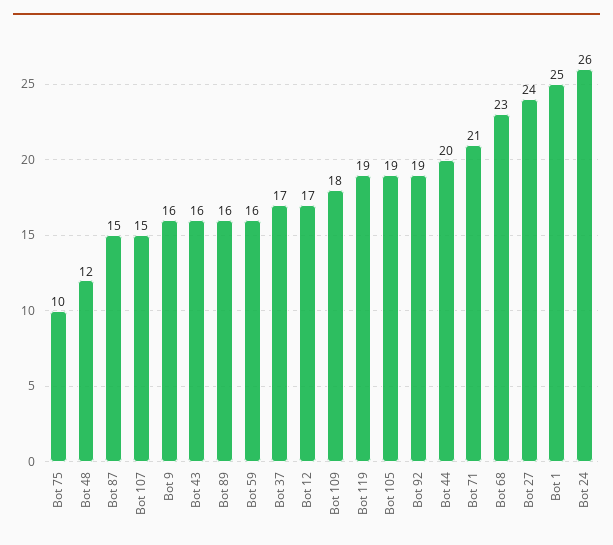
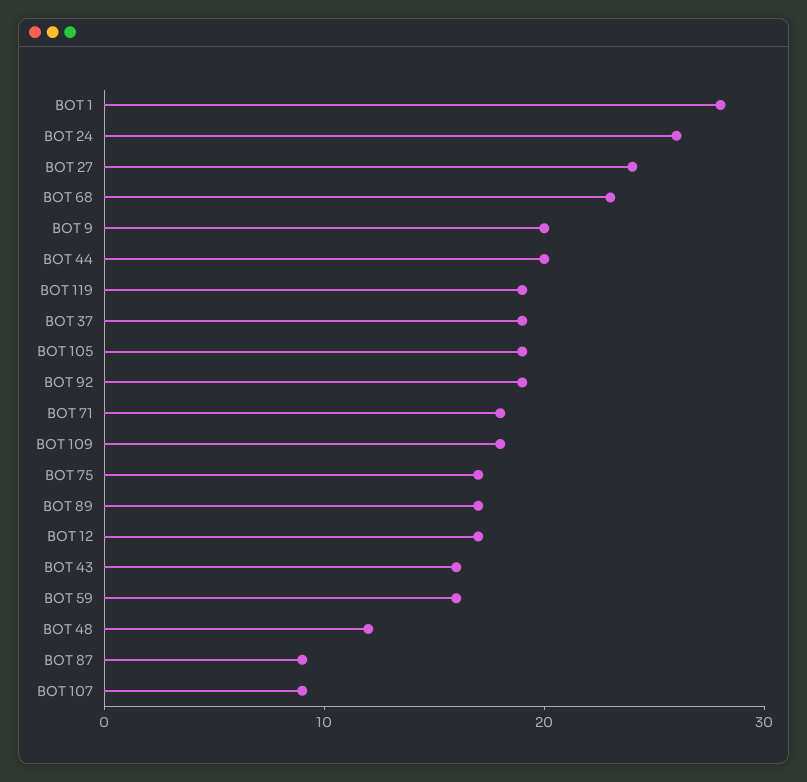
Bot 75: 10 -> 17
Bot 87: 15 -> 9
Bot 107: 15 -> 9
Bot 9: 16 -> 20
Bot 89: 16 -> 17
Bot 37: 17 -> 19
Bot 71: 21 -> 18
Bot 1: 25 -> 28

